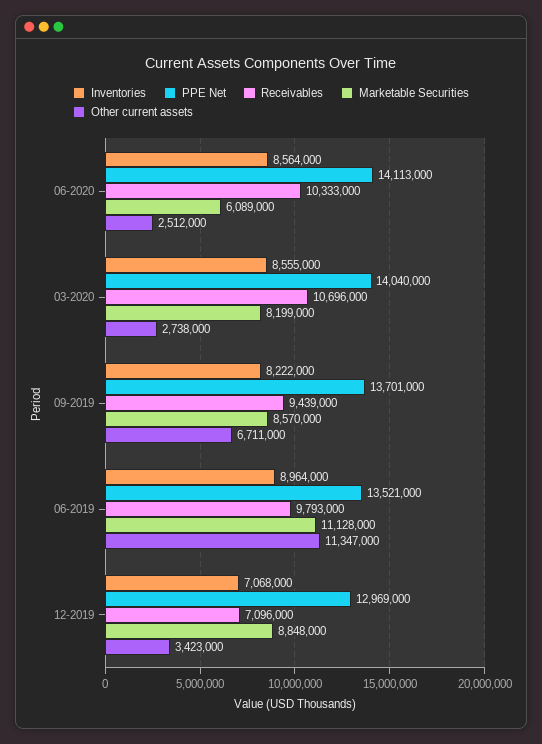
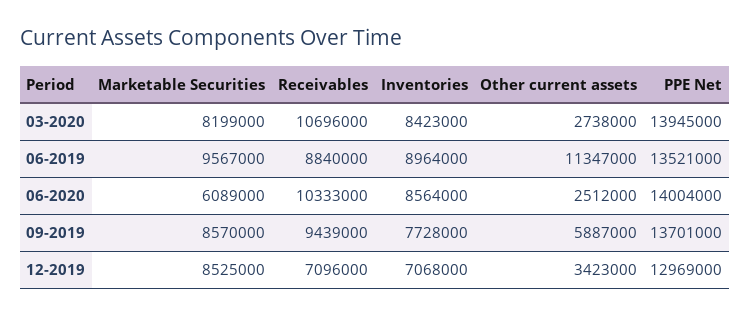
PPE Net, 06-2020: 14113000 -> 14004000
Inventories, 03-2020: 8555000 -> 8423000
PPE Net, 03-2020: 14040000 -> 13945000
Inventories, 09-2019: 8222000 -> 7728000
Other current assets, 09-2019: 6711000 -> 5887000
Receivables, 06-2019: 9793000 -> 8840000
Marketable Securities, 06-2019: 11128000 -> 9567000
Marketable Securities, 12-2019: 8848000 -> 8525000

